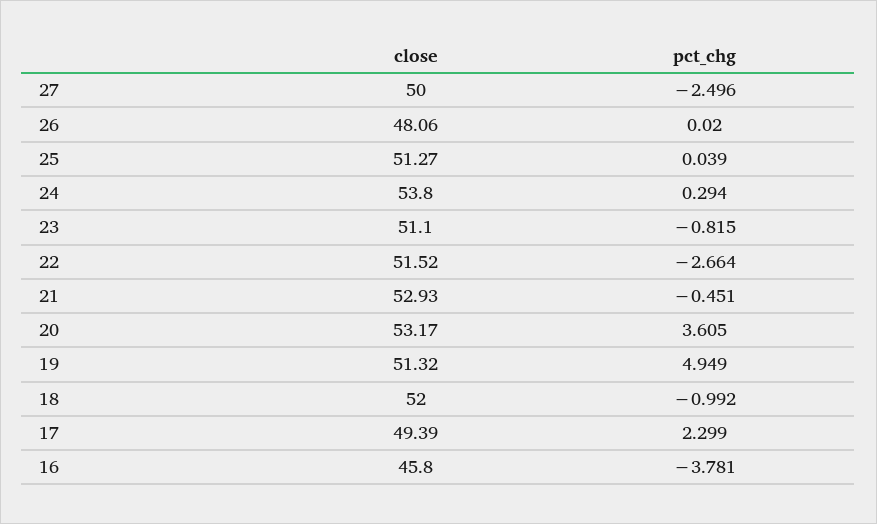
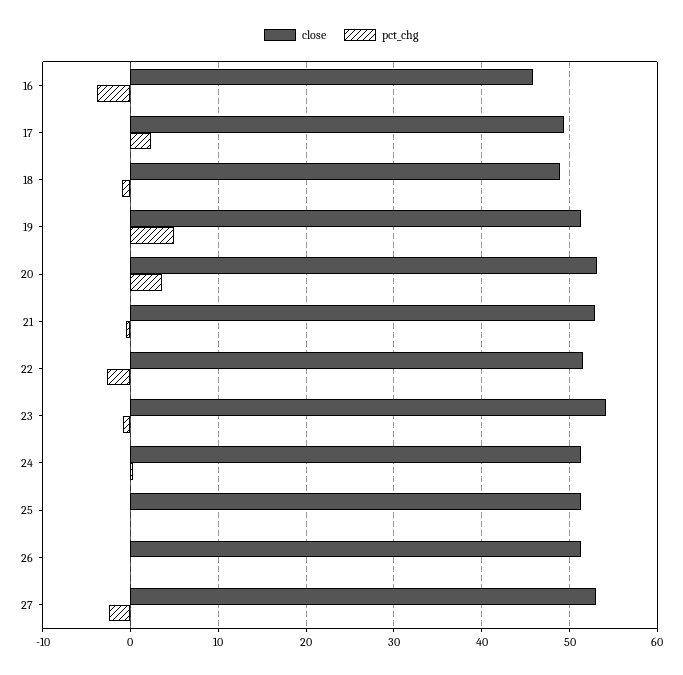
close, 27: 50 -> 53
close, 26: 48.06 -> 51
close, 24: 53.8 -> 51
close, 23: 51.1 -> 54
close, 18: 52 -> 49

